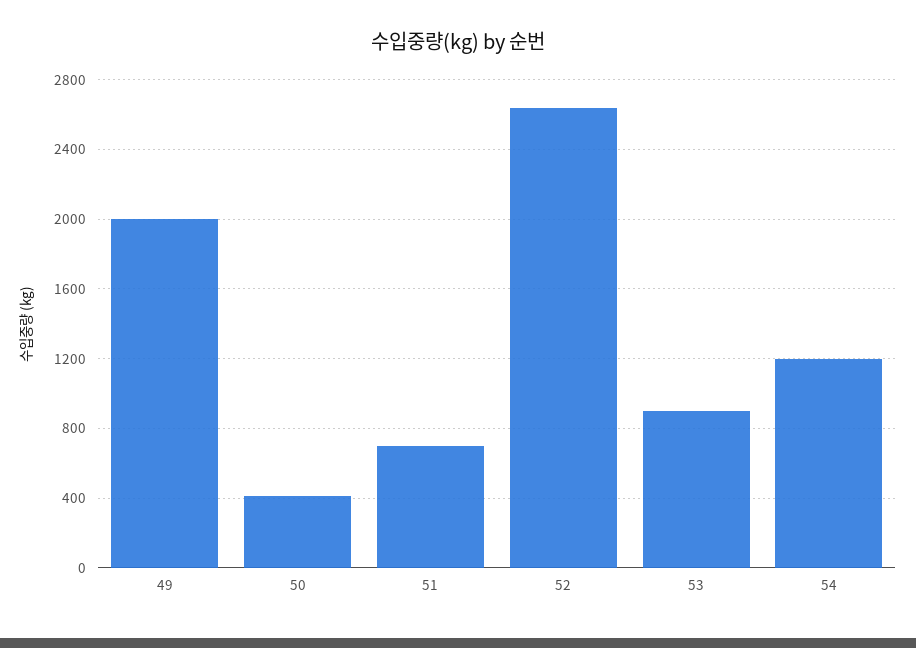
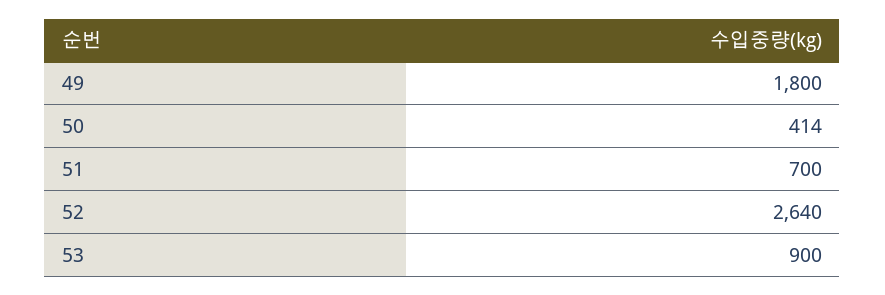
49: 2000 -> 1800
54: 1200 -> none

